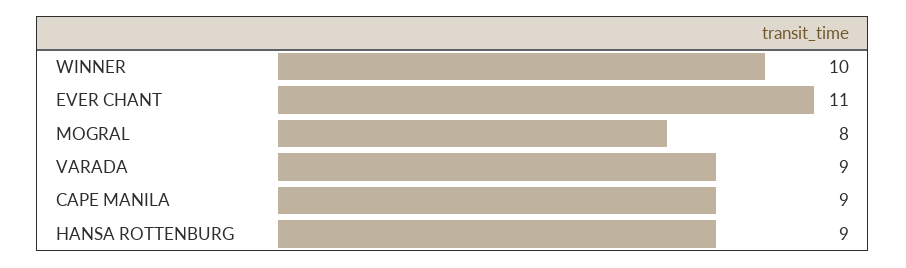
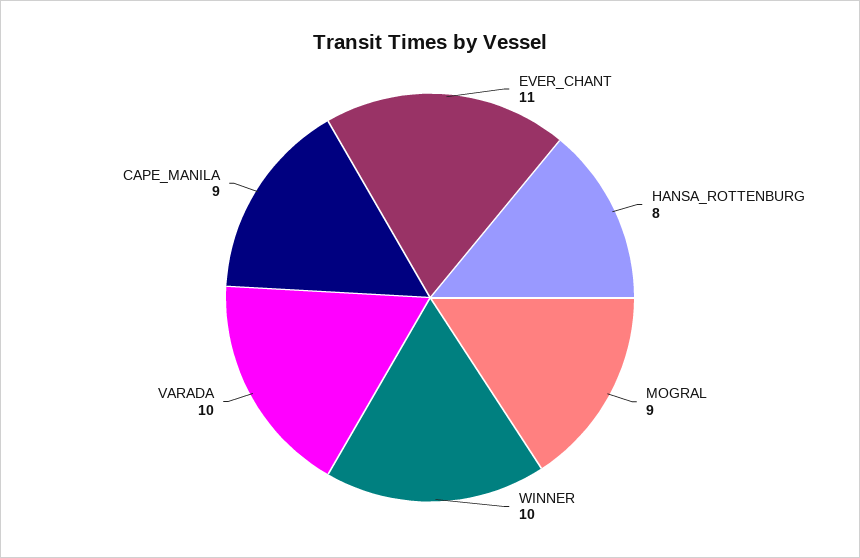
MOGRAL: 8 -> 9
VARADA: 9 -> 10
HANSA ROTTENBURG: 9 -> 8

